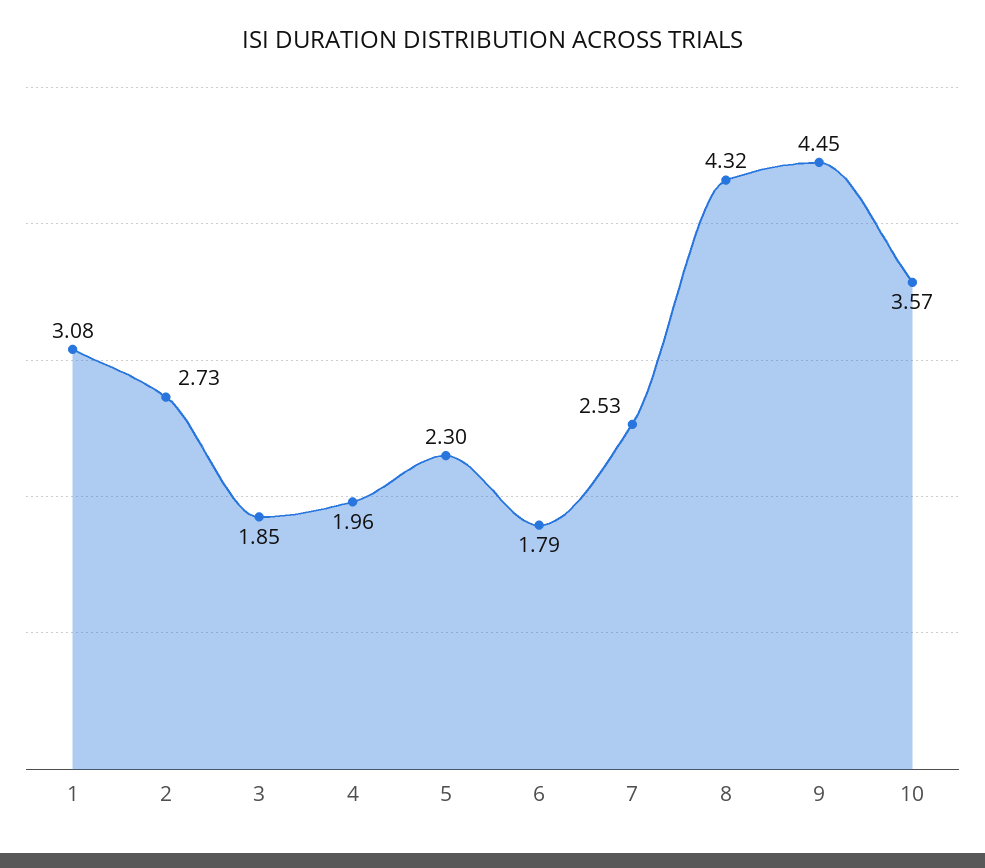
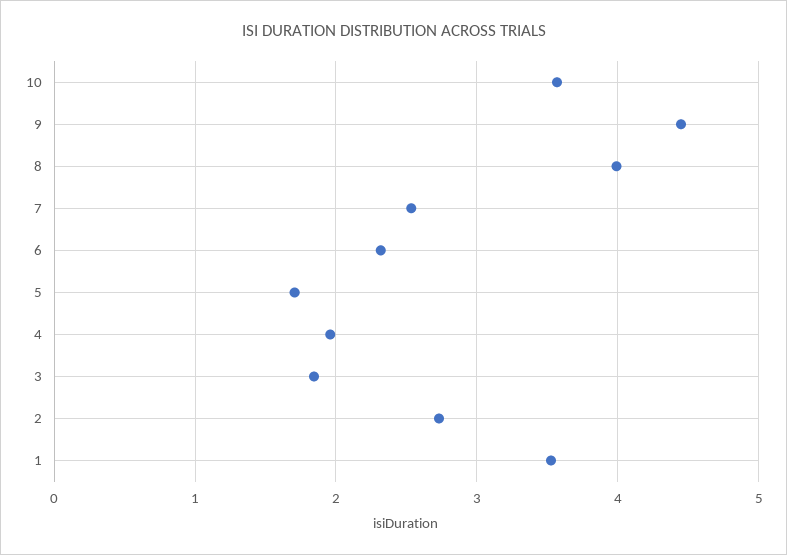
1: 3.08 -> 3.5
5: 2.3 -> 1.7
6: 1.79 -> 2.3
8: 4.32 -> 4

